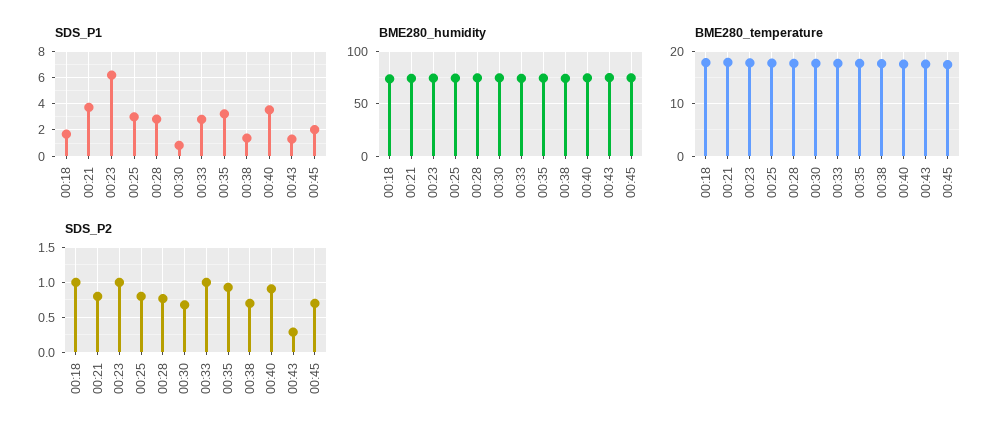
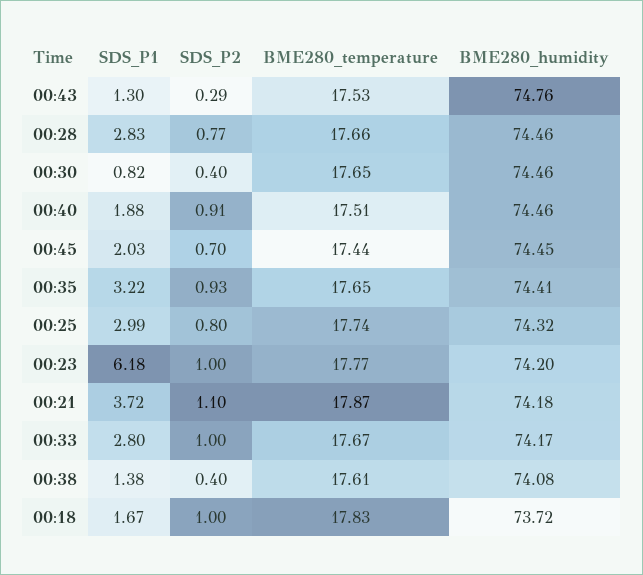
SDS_P1, 00:40: 3.5 -> 1.88
SDS_P2, 00:21: 0.8 -> 1.1
SDS_P2, 00:30: 0.7 -> 0.4
SDS_P2, 00:38: 0.7 -> 0.4

